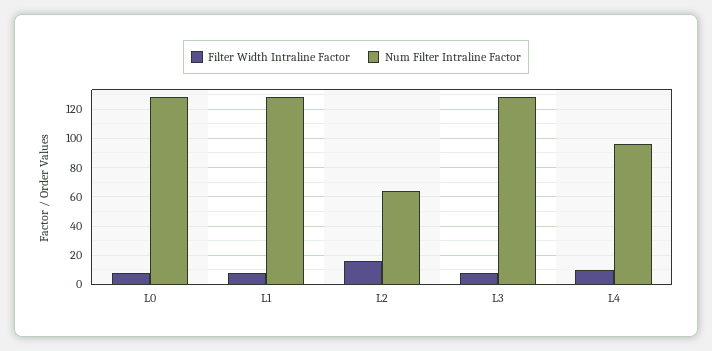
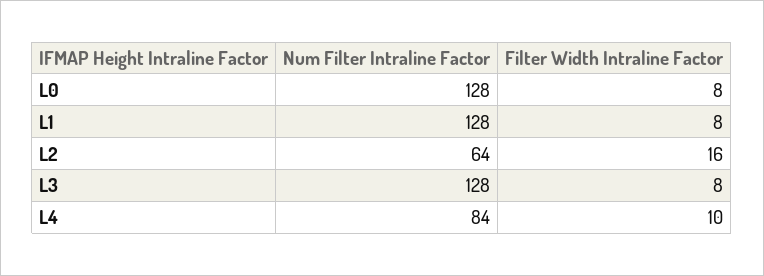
Num Filter Intraline Factor, L4: 95 -> 84

